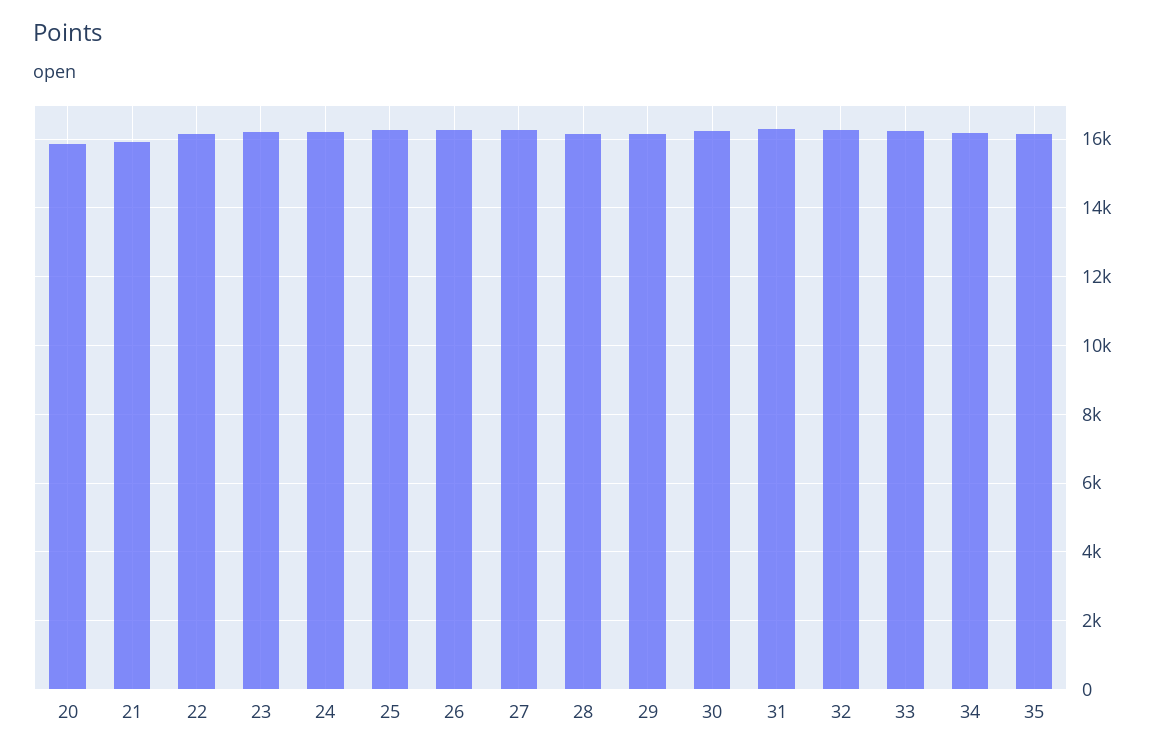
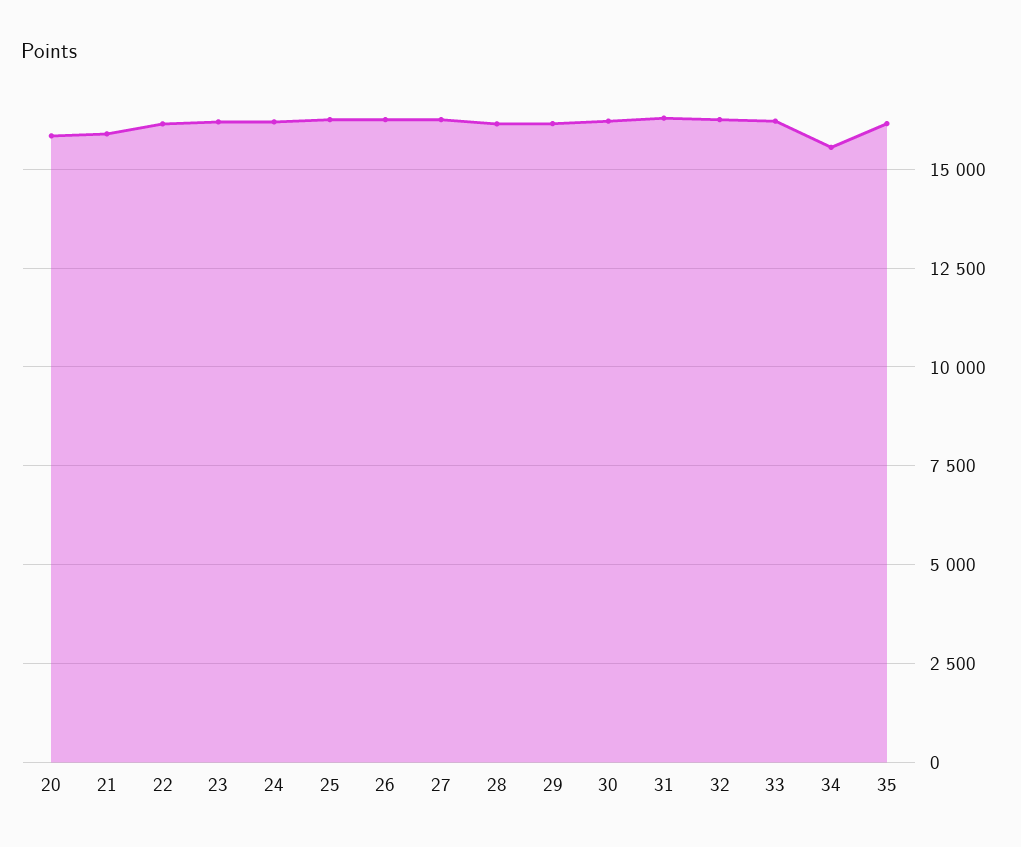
34: 16200 -> 15500

